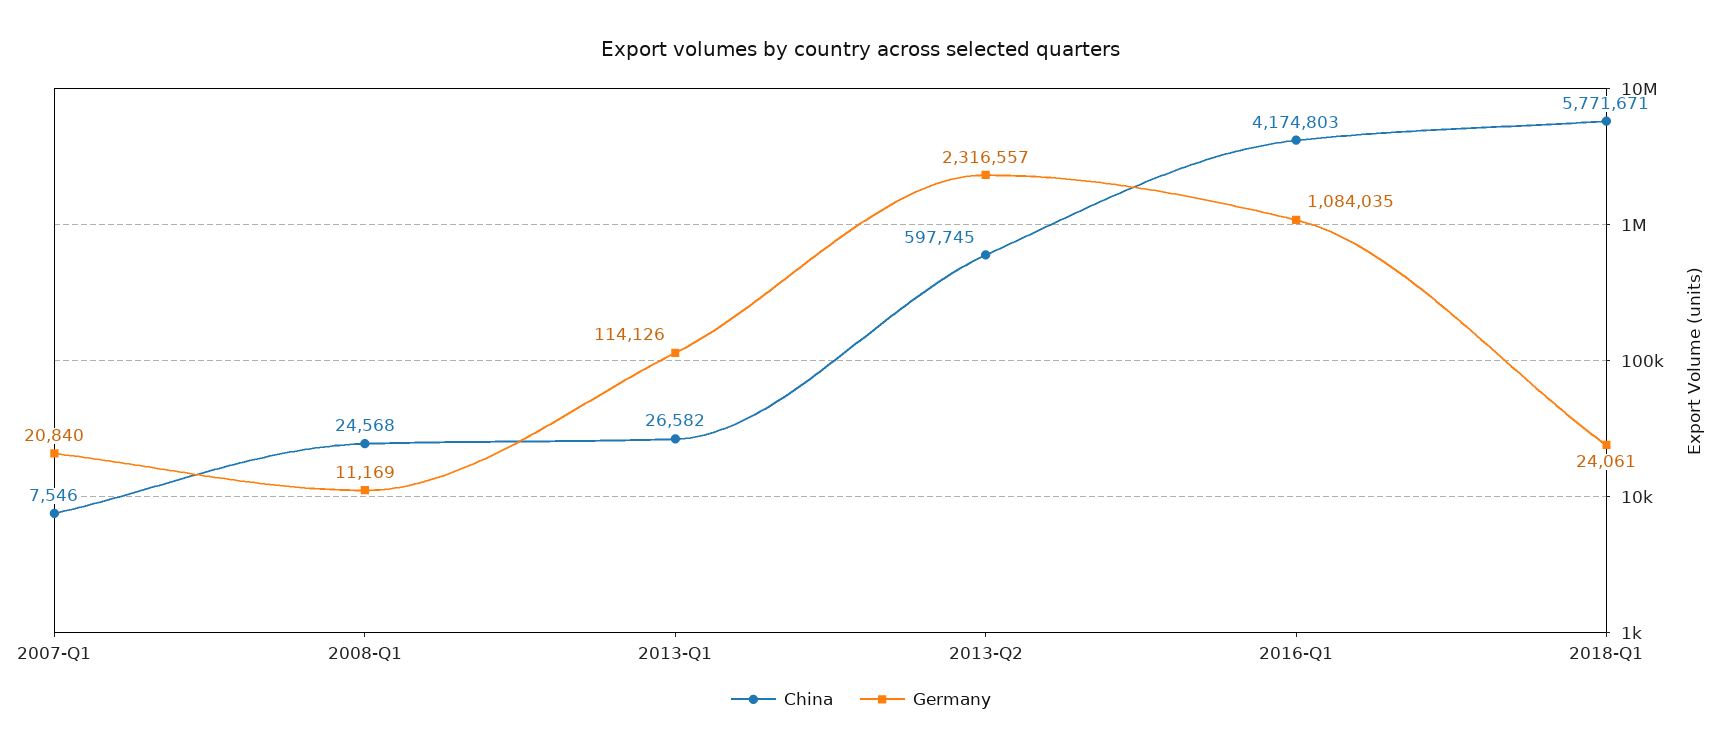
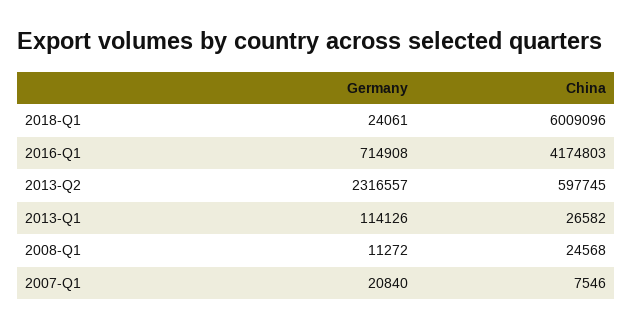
Germany, 2008-Q1: 11169 -> 11272
Germany, 2016-Q1: 1084035 -> 714908
China, 2018-Q1: 5771671 -> 6009096

